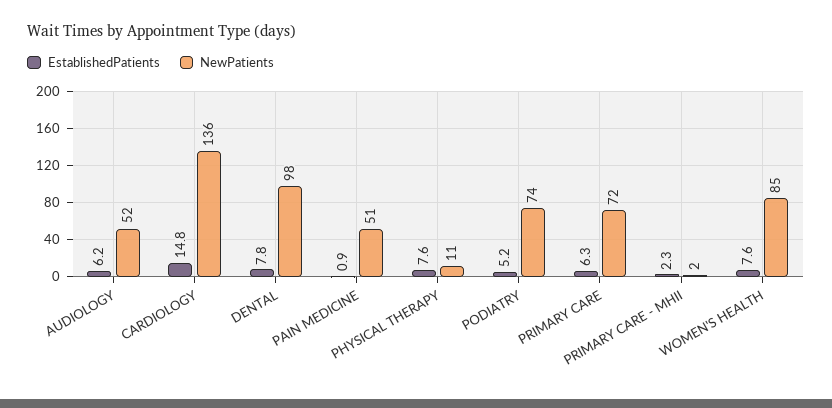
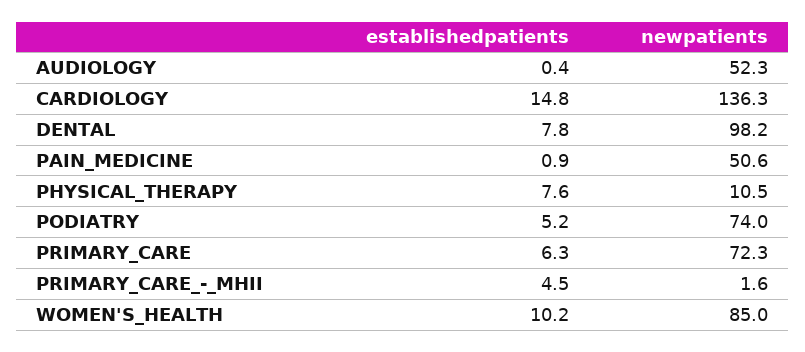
EstablishedPatients, AUDIOLOGY: 6.2 -> 0.4
EstablishedPatients, PRIMARY CARE - MHII: 2.3 -> 4.5
EstablishedPatients, WOMEN'S HEALTH: 7.6 -> 10.2

